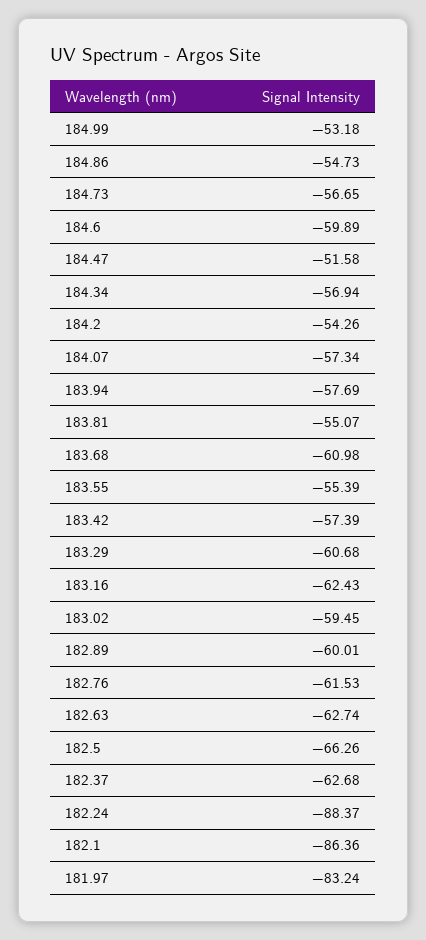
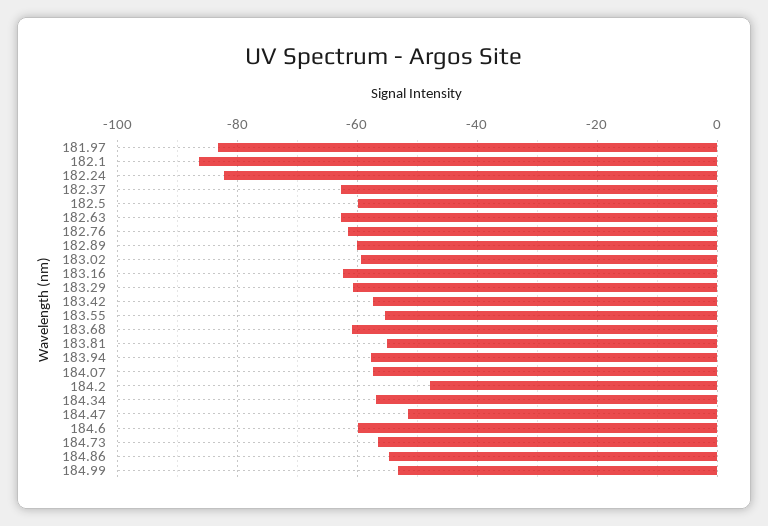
184.2: -54.26 -> -48
182.5: -66.26 -> -60
182.24: -88.37 -> -82

